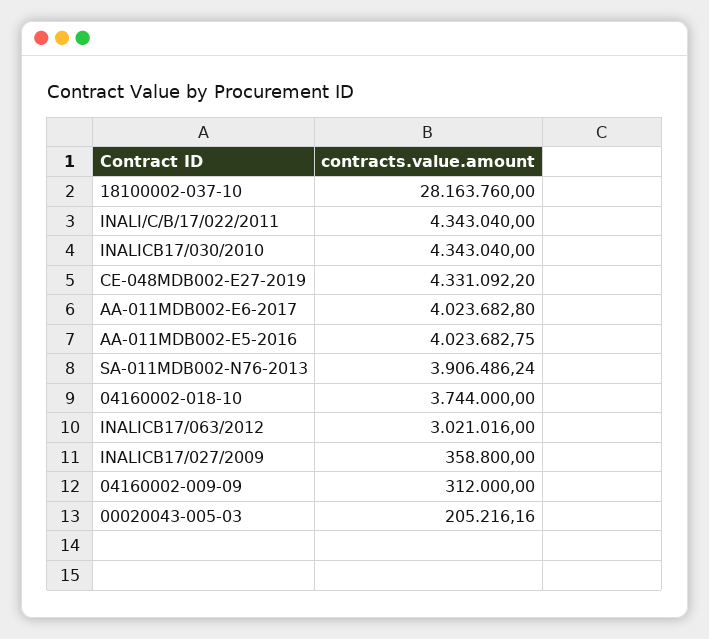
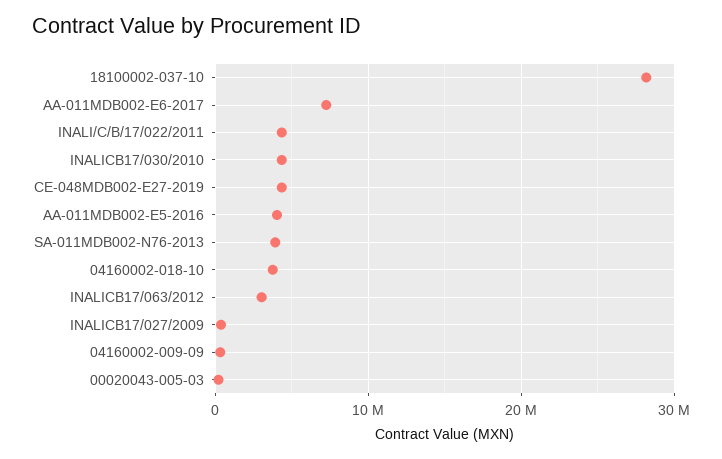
AA-011MDB002-E6-2017: 4023682.8 -> 7000000

